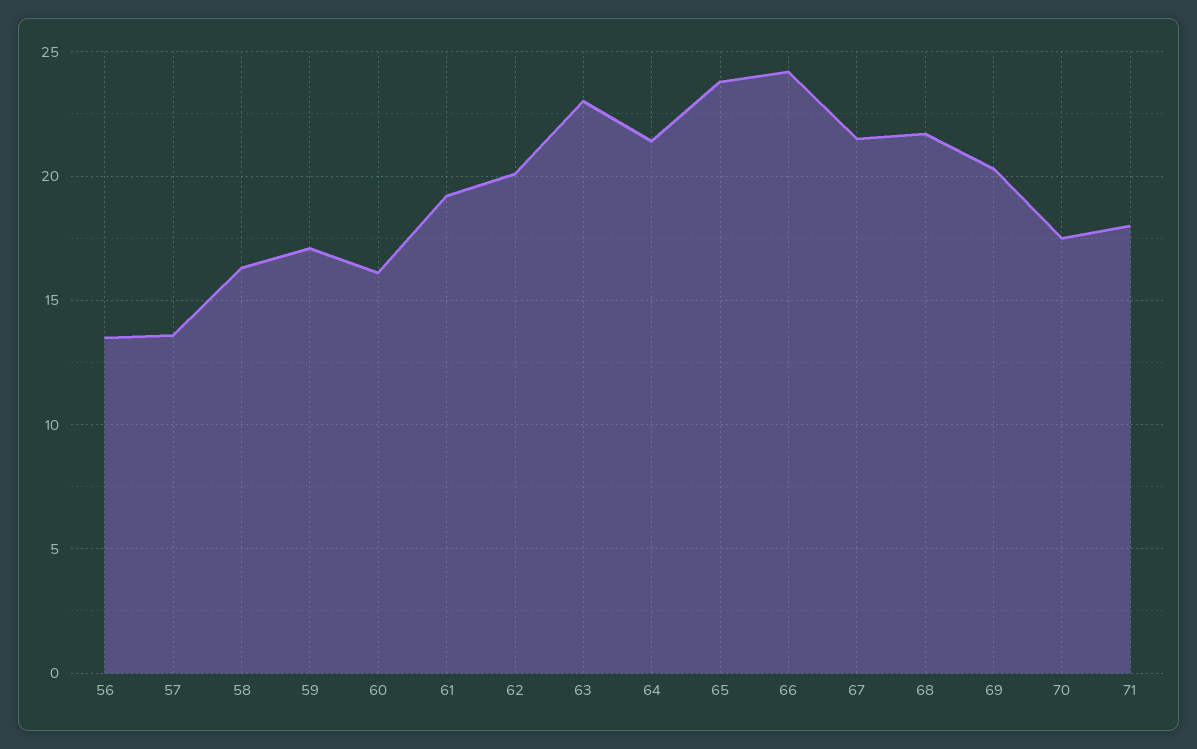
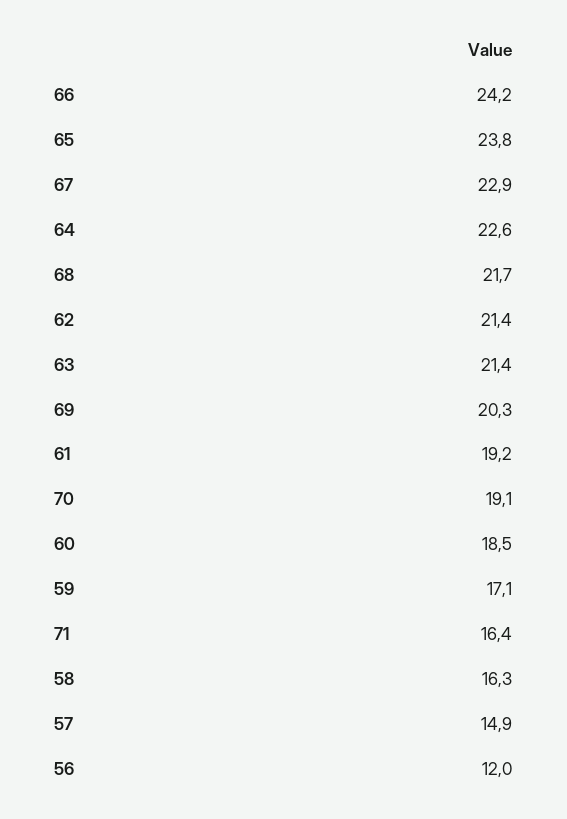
56: 13.5 -> 12
57: 13.5 -> 14.9
60: 16 -> 18.5
62: 20 -> 21.4
63: 23 -> 21.4
64: 21.5 -> 22.6
67: 21.5 -> 22.9
70: 17.5 -> 19.1
71: 18 -> 16.4

